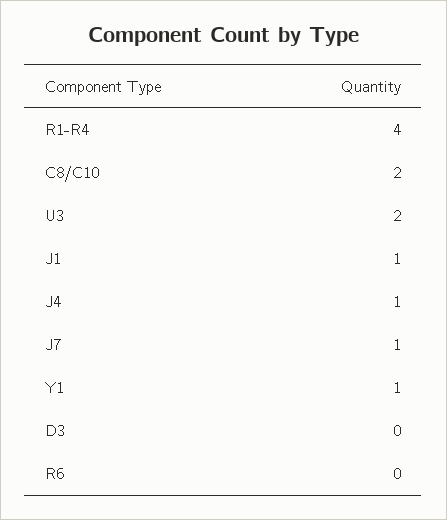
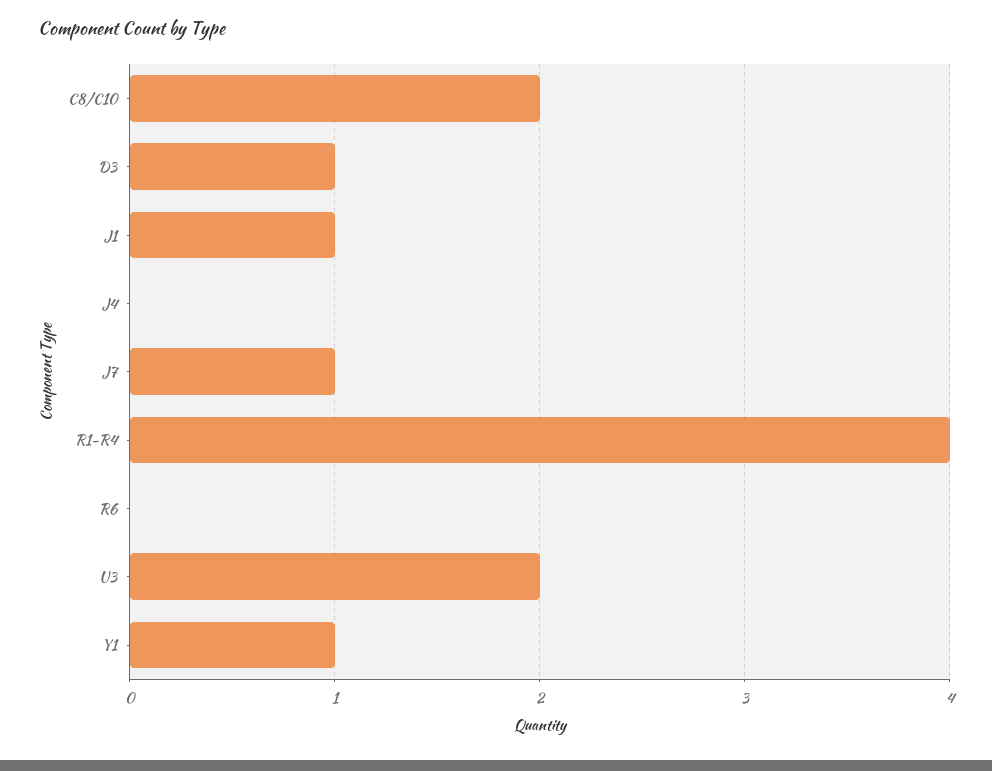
J4: 1 -> 0
D3: 0 -> 1

